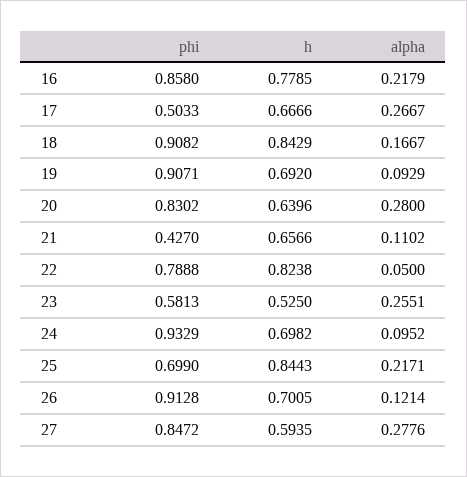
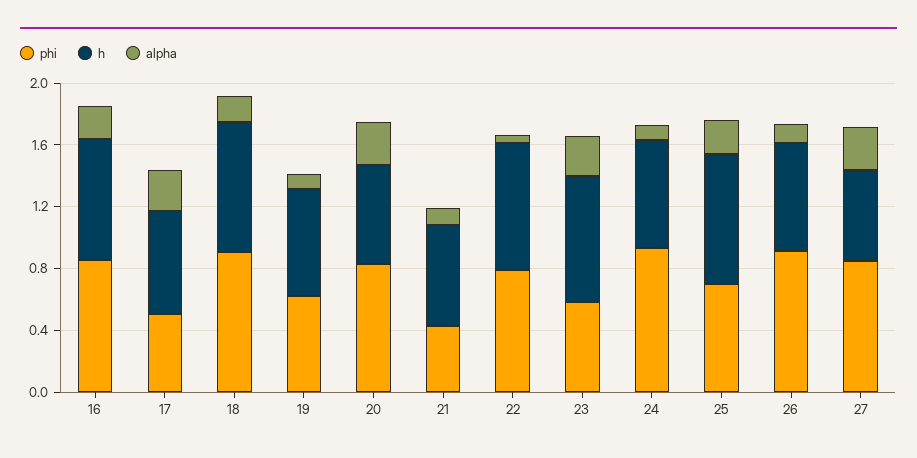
phi, 19: 0.9071 -> 0.6
h, 23: 0.525 -> 0.8

